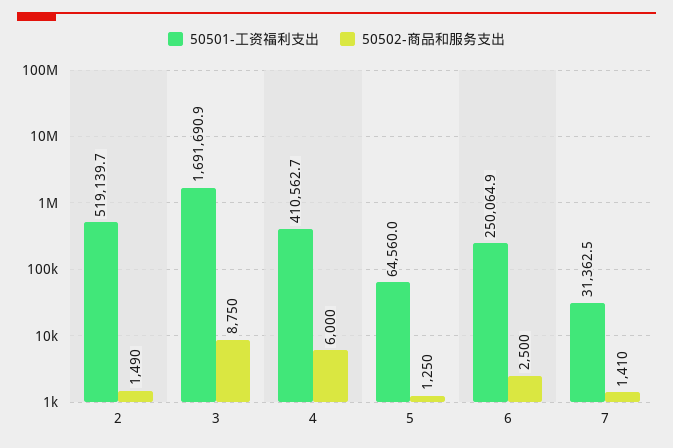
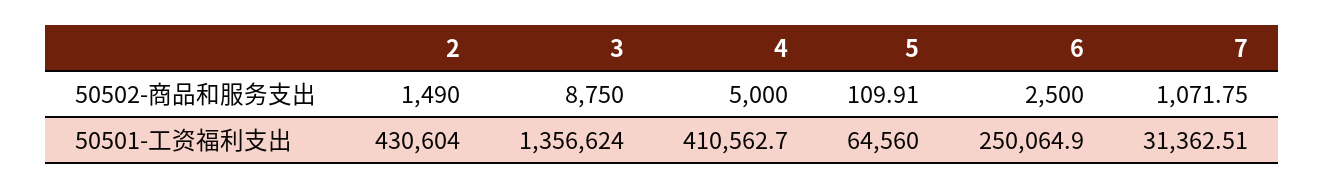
50501-工资福利支出, 2: 519139.7 -> 430604
50501-工资福利支出, 3: 1691690.9 -> 1356624
50502-商品和服务支出, 4: 6000 -> 5000
50502-商品和服务支出, 5: 1250 -> 109.91
50502-商品和服务支出, 7: 1410 -> 1071.75

